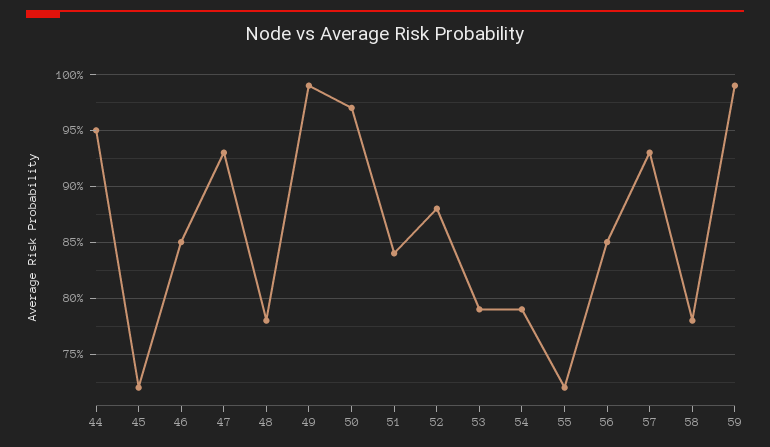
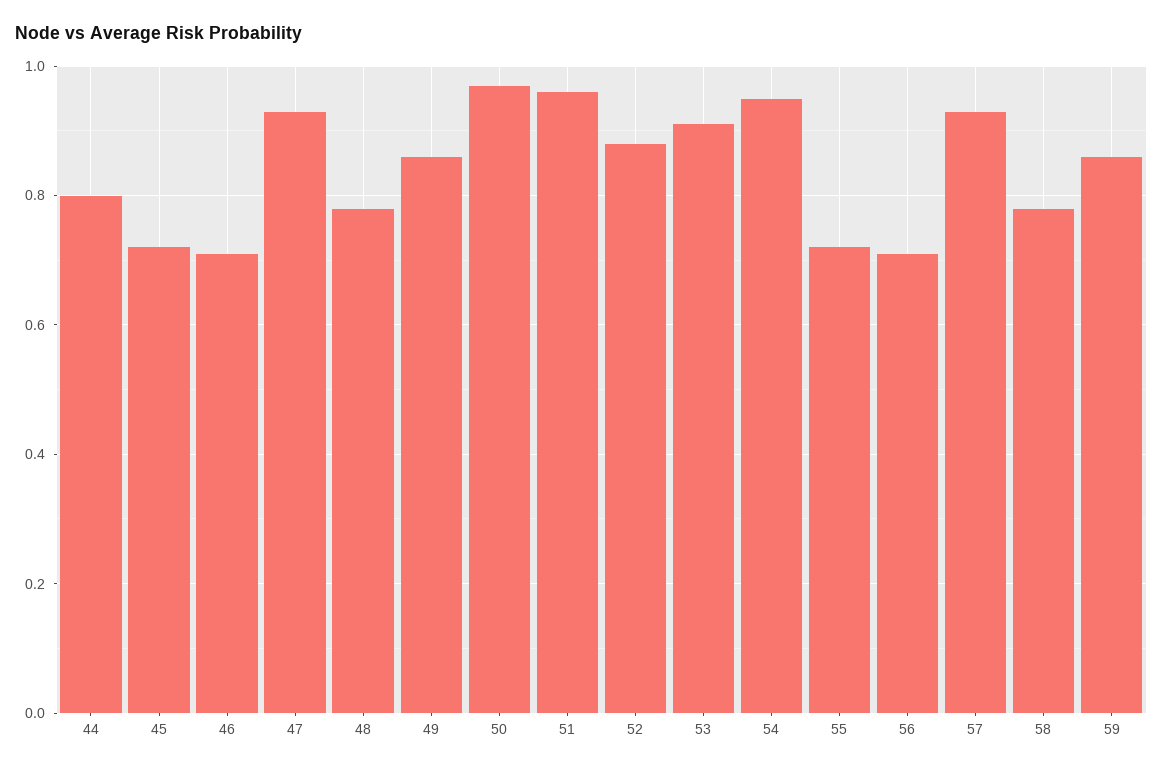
44: 0.95 -> 0.8
46: 0.85 -> 0.7
49: 0.99 -> 0.85
51: 0.84 -> 0.95
53: 0.79 -> 0.9
54: 0.79 -> 0.95
56: 0.85 -> 0.7
59: 0.99 -> 0.85

